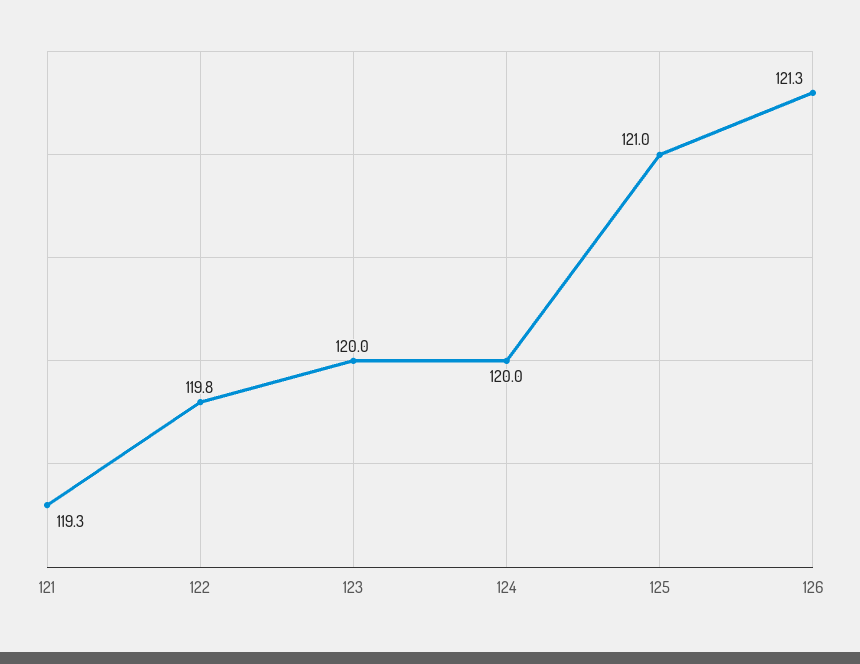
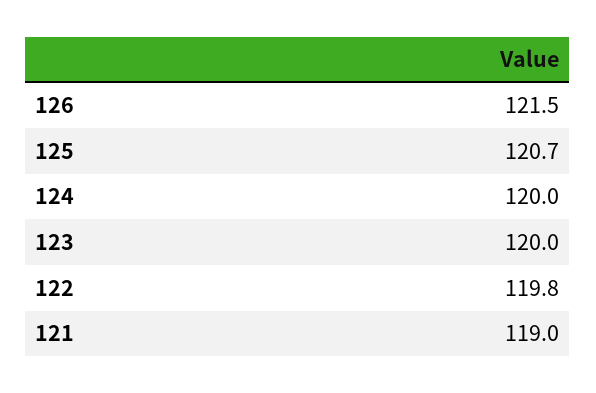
121: 119.3 -> 119
125: 121 -> 120.7
126: 121.3 -> 121.5

